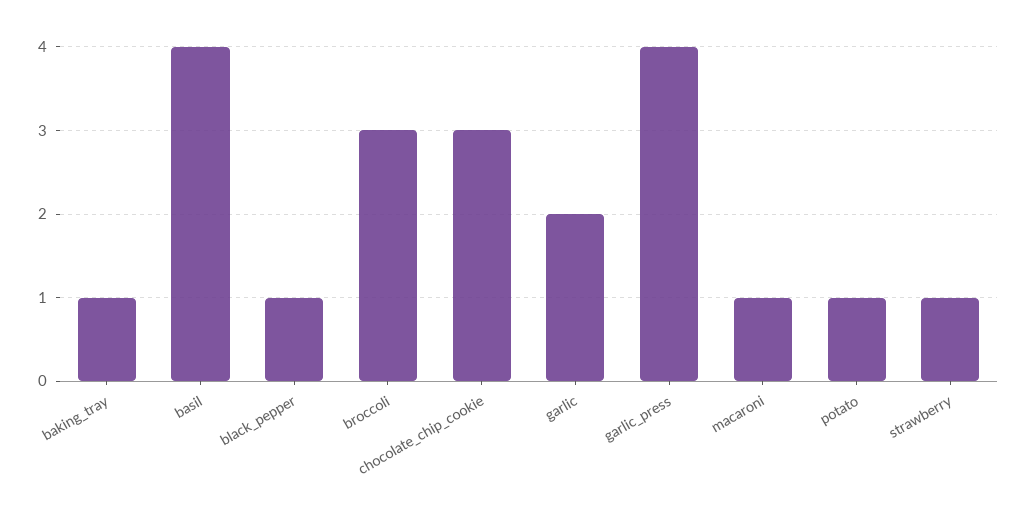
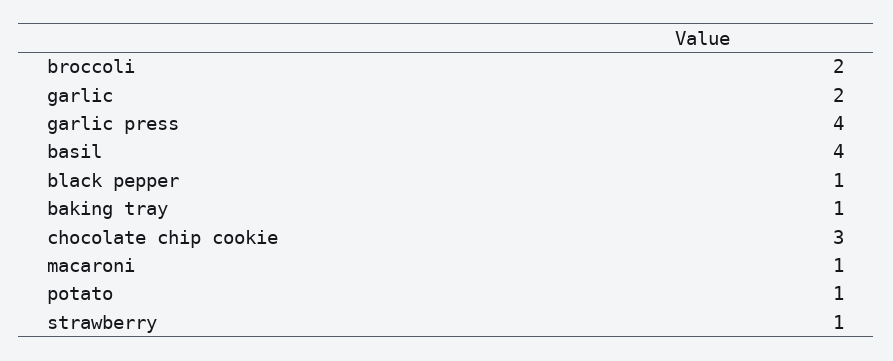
broccoli: 3 -> 2

